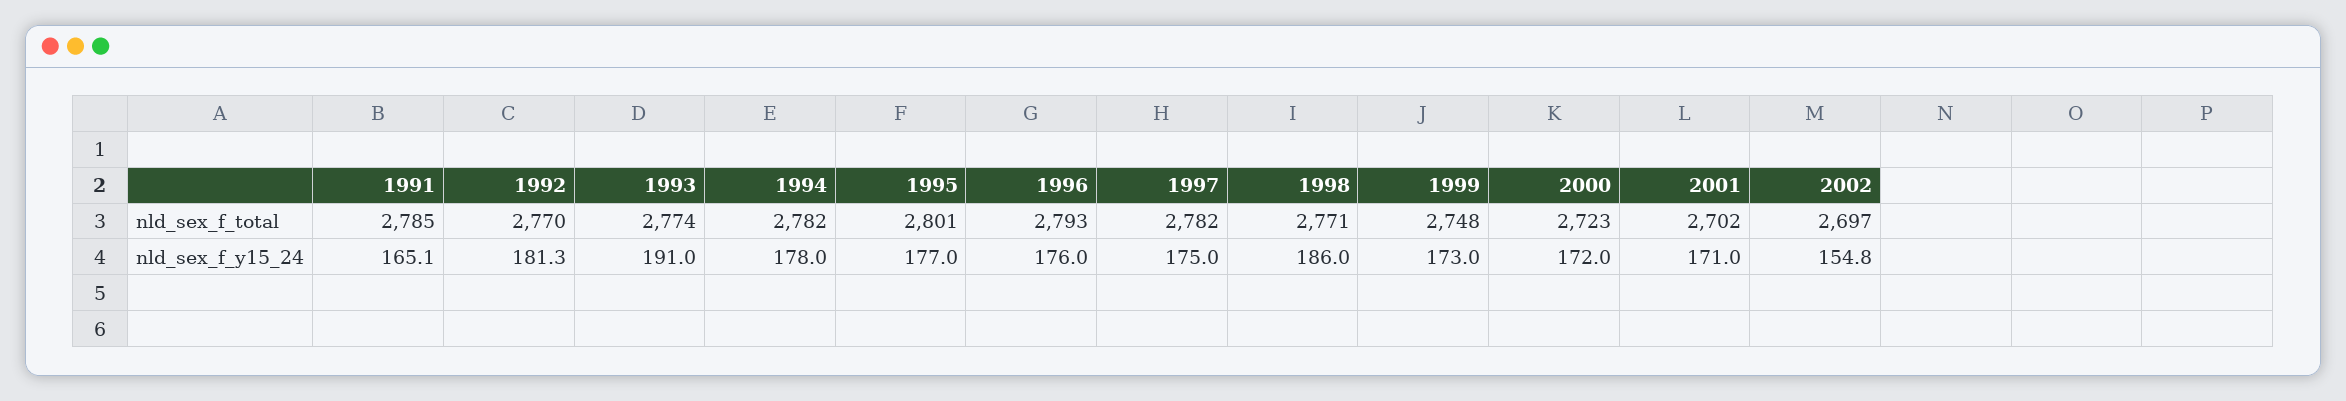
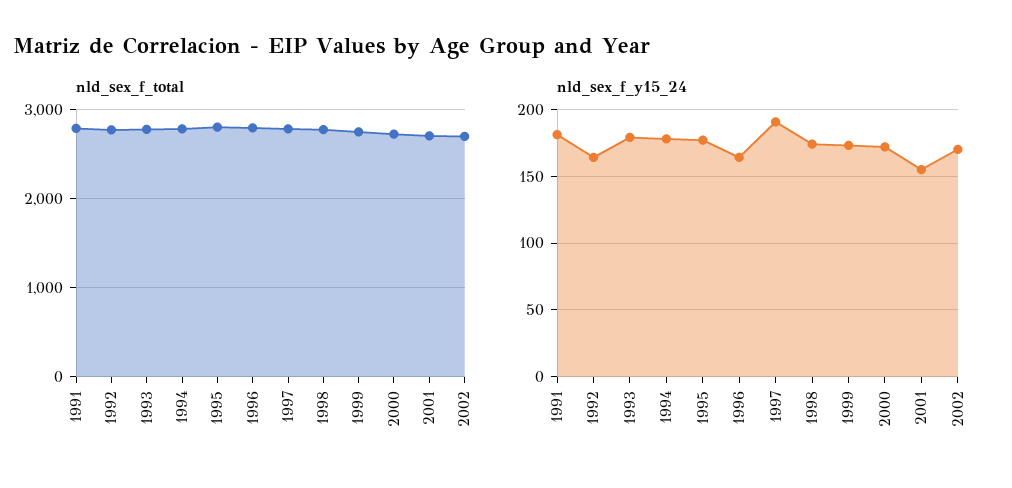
nld_sex_f_y15_24, 1991: 165.1 -> 180
nld_sex_f_y15_24, 1992: 181.3 -> 165
nld_sex_f_y15_24, 1993: 191 -> 180
nld_sex_f_y15_24, 1996: 176 -> 165
nld_sex_f_y15_24, 1997: 175 -> 190
nld_sex_f_y15_24, 1998: 186 -> 175
nld_sex_f_y15_24, 2001: 171 -> 155
nld_sex_f_y15_24, 2002: 154.8 -> 170

